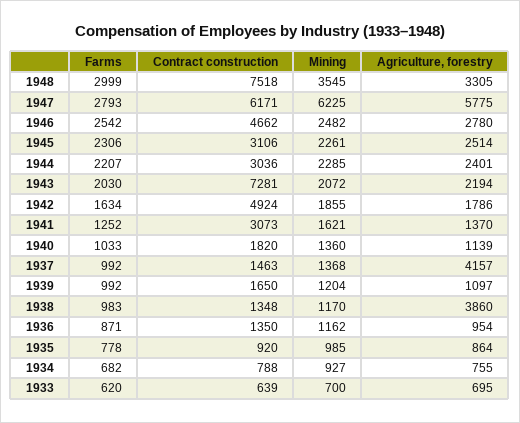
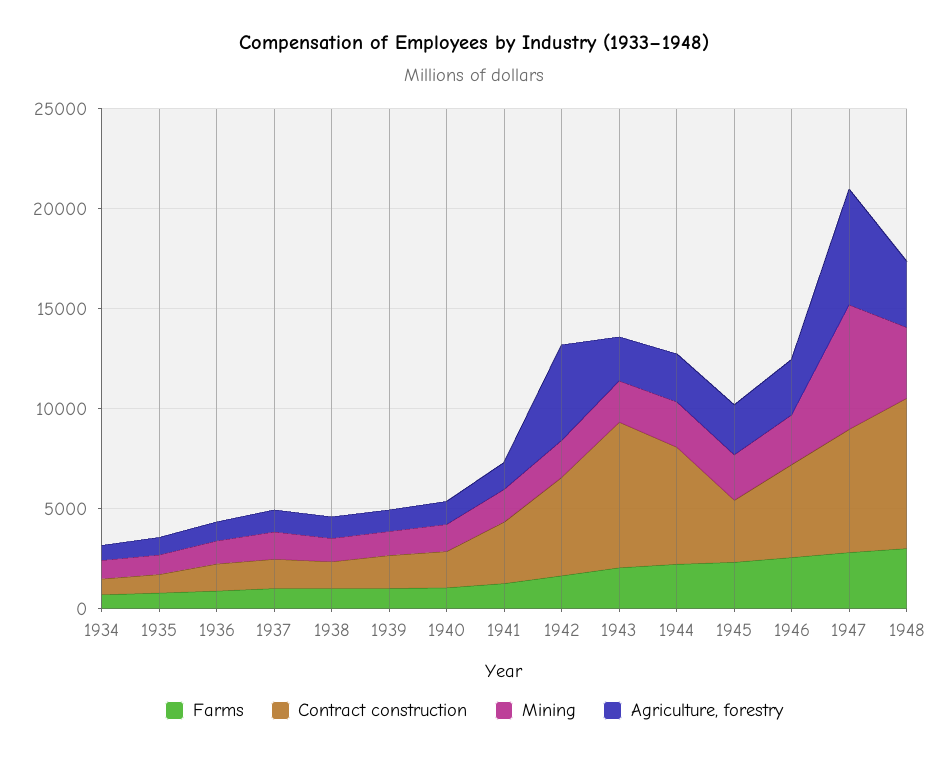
Contract construction, 1944: 3036 -> 6000
Agriculture, forestry, 1942: 1786 -> 5000
Agriculture, forestry, 1937: 4157 -> 1000
Agriculture, forestry, 1938: 3860 -> 1000
Farms, 1933: 620 -> none
Contract construction, 1933: 639 -> none
Mining, 1933: 700 -> none
Agriculture, forestry, 1933: 695 -> none

